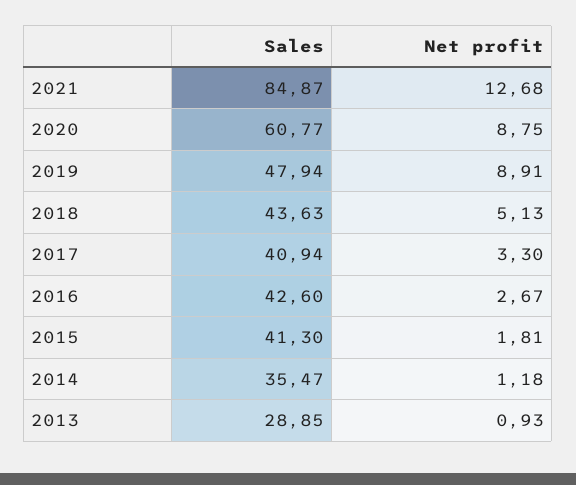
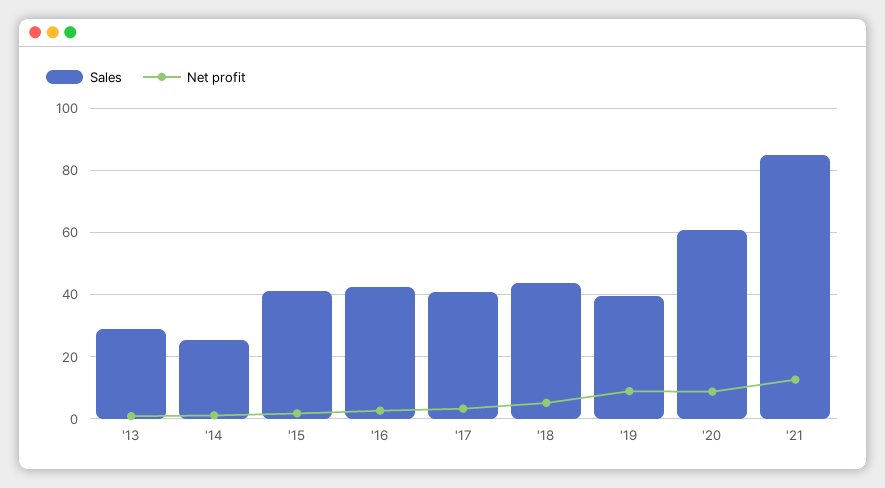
Sales, 2019: 47.94 -> 40
Sales, 2014: 35.47 -> 26

